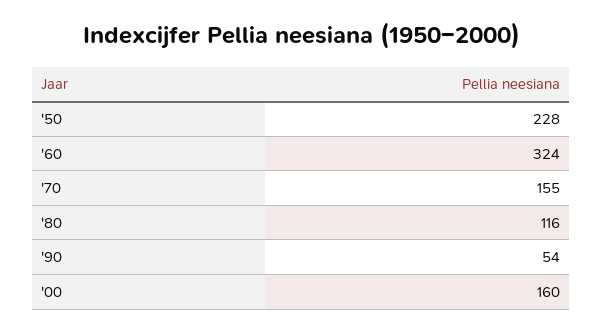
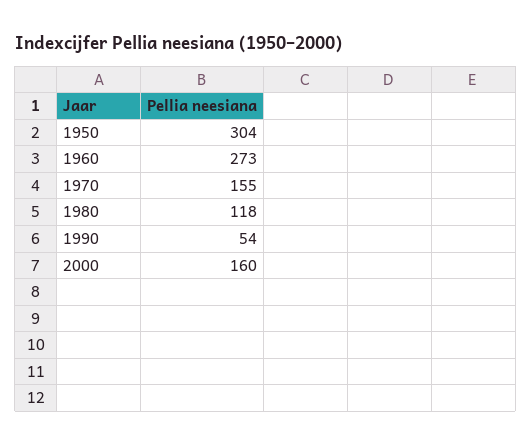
'50: 228 -> 304
'60: 324 -> 273
'80: 116 -> 118

